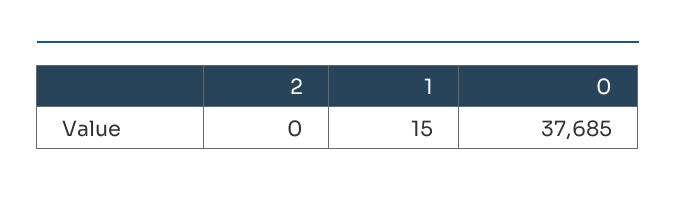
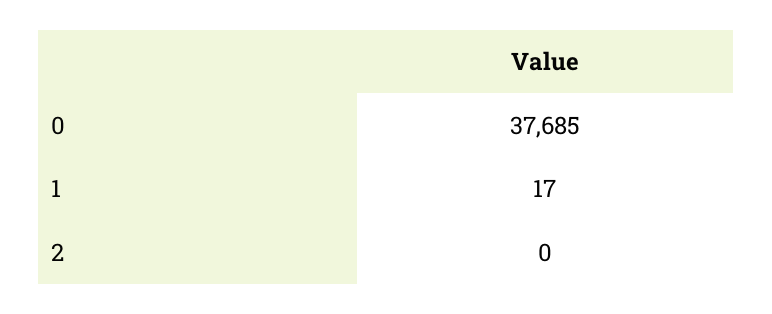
1: 15 -> 17

